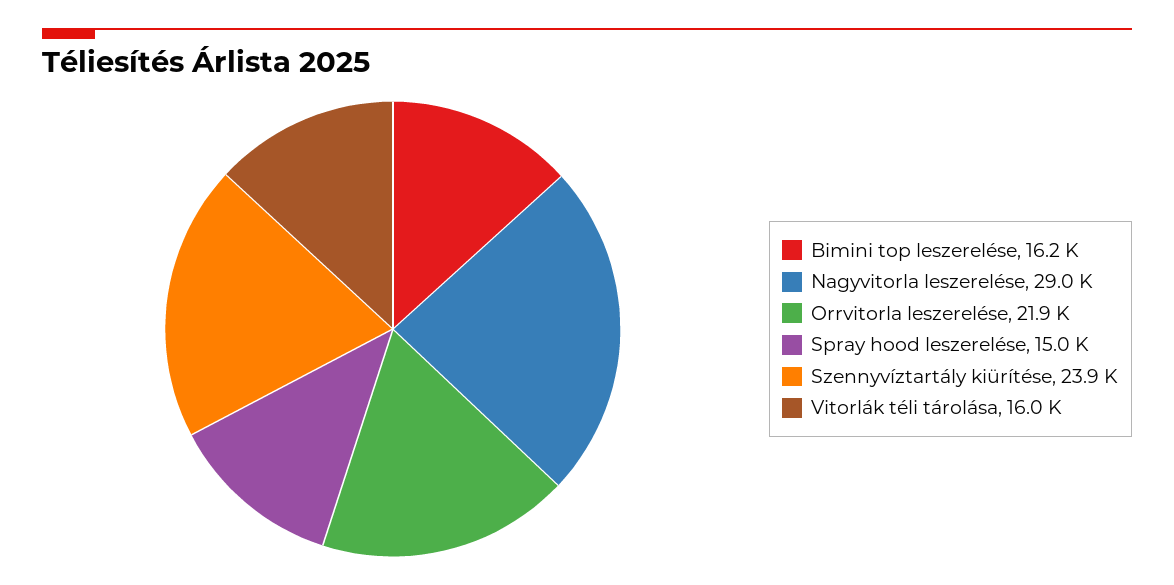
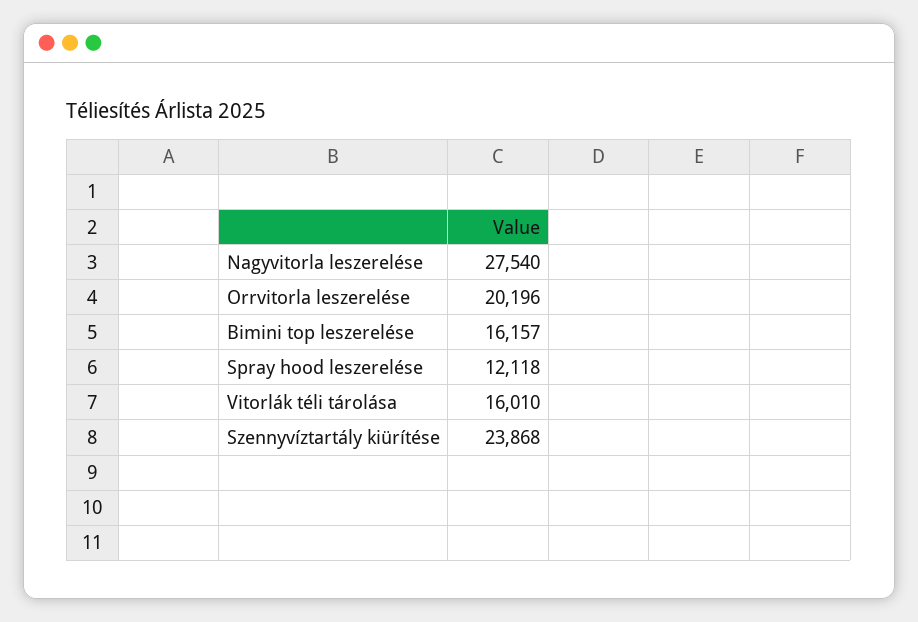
Nagyvitorla leszerelése: 29000 -> 27540
Orrvitorla leszerelése: 21900 -> 20196
Spray hood leszerelése: 15000 -> 12118

